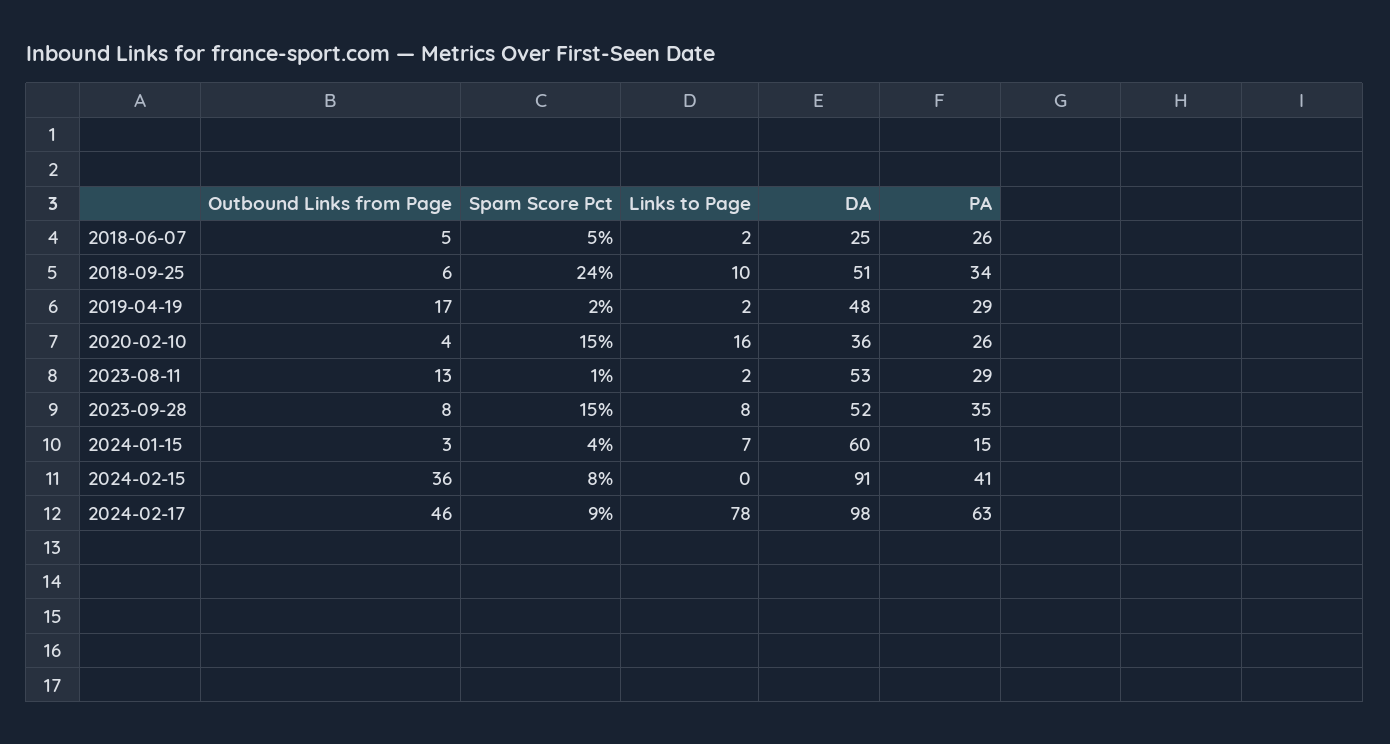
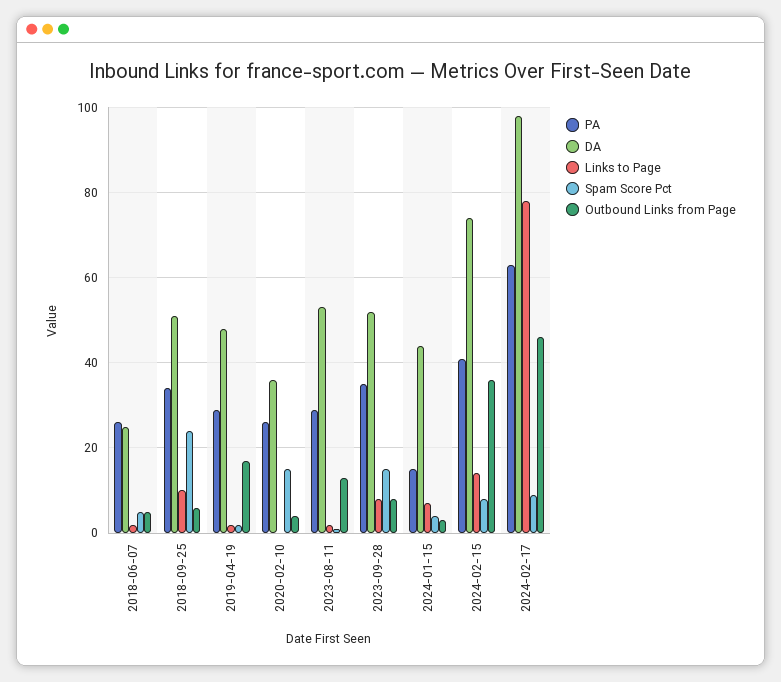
Links to Page, 2020-02-10: 16 -> 0
DA, 2024-01-15: 60 -> 45
Links to Page, 2024-02-15: 0 -> 15
DA, 2024-02-15: 91 -> 75

